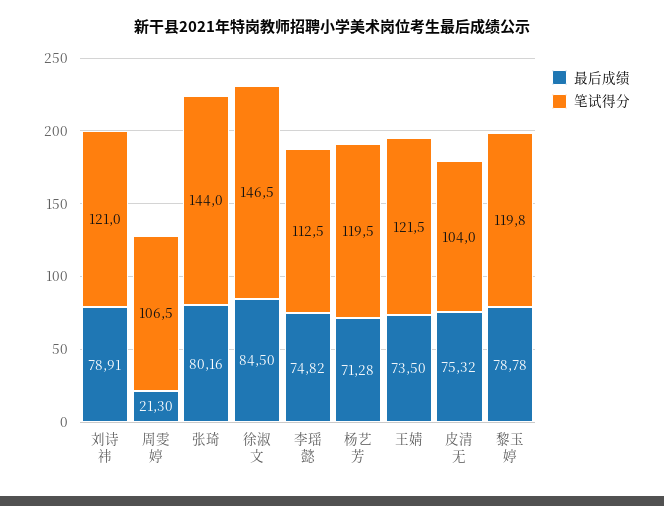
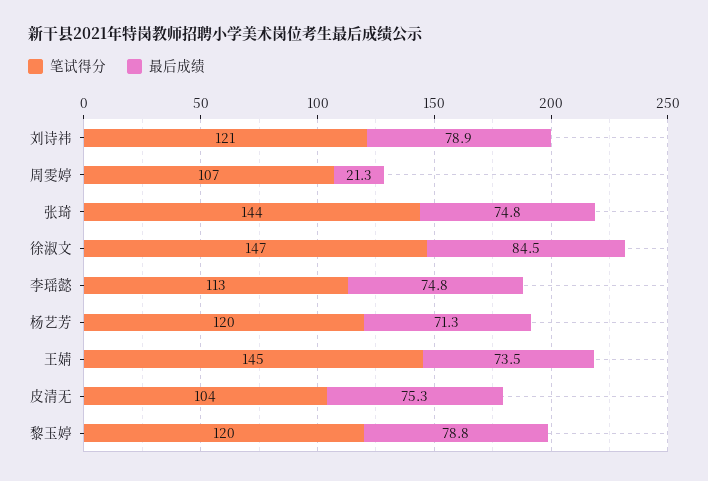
最后成绩, 张琦: 80.16 -> 74.8
笔试得分, 王婧: 121.5 -> 145

